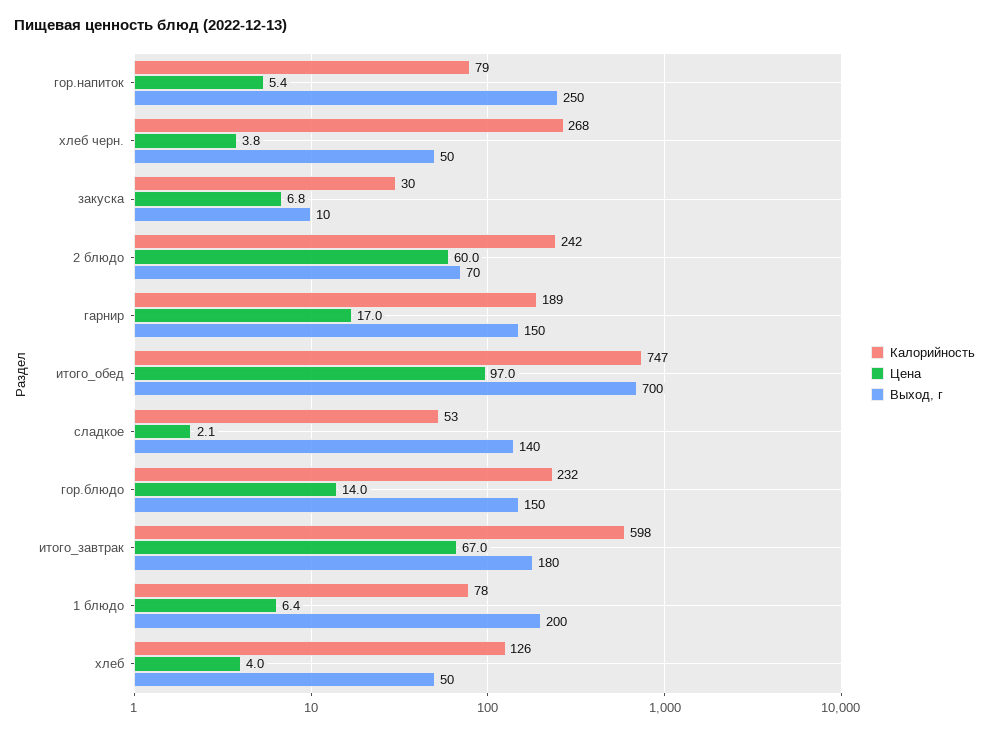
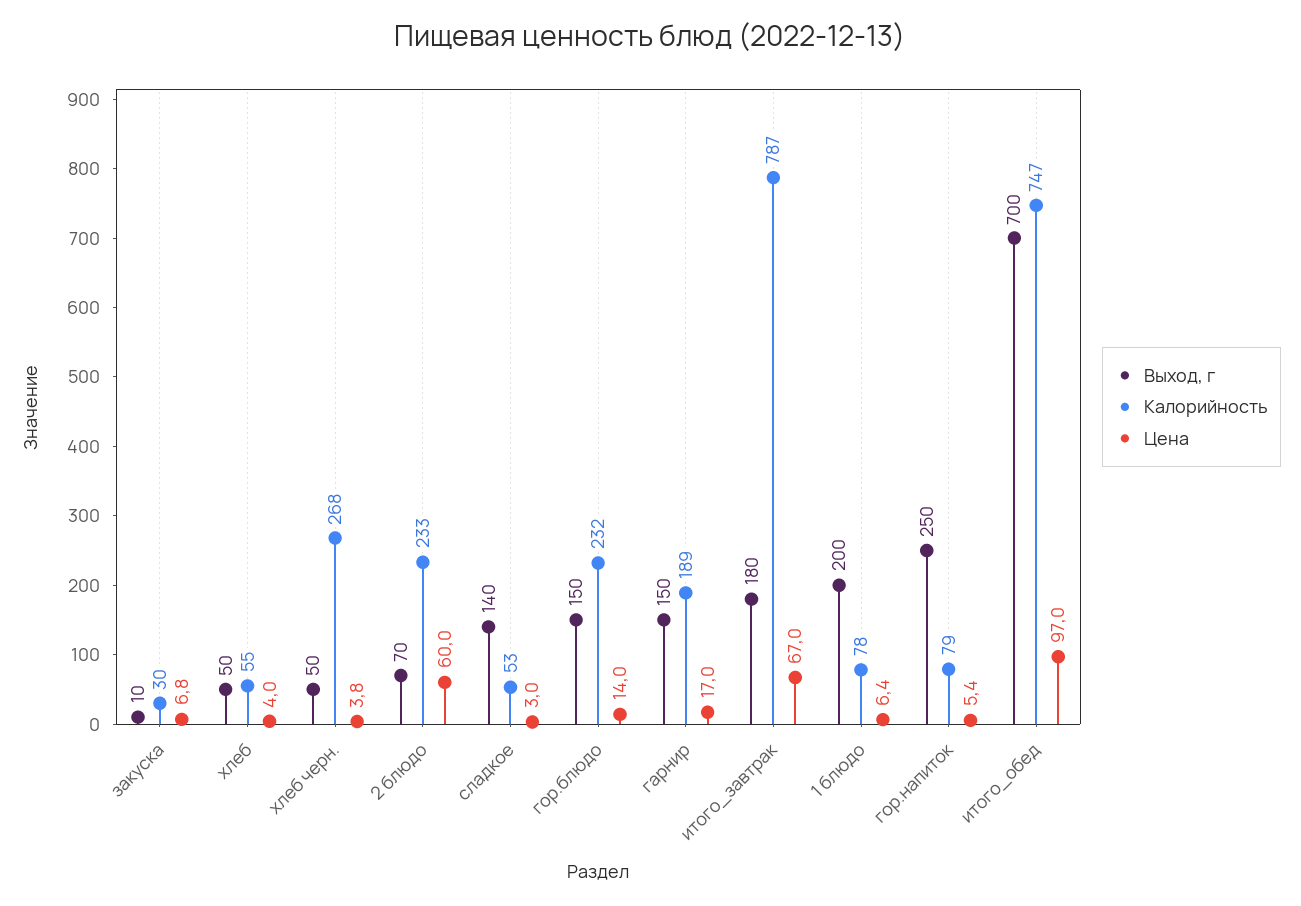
Калорийность, 2 блюдо: 242 -> 233
Цена, сладкое: 2.1 -> 3
Калорийность, итого_завтрак: 598 -> 787
Калорийность, хлеб: 126 -> 55

